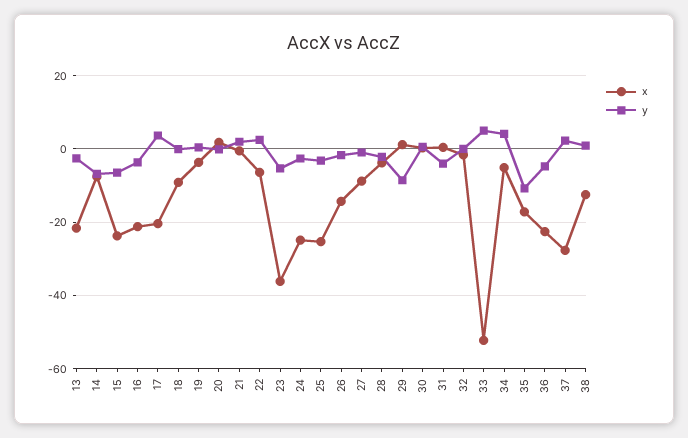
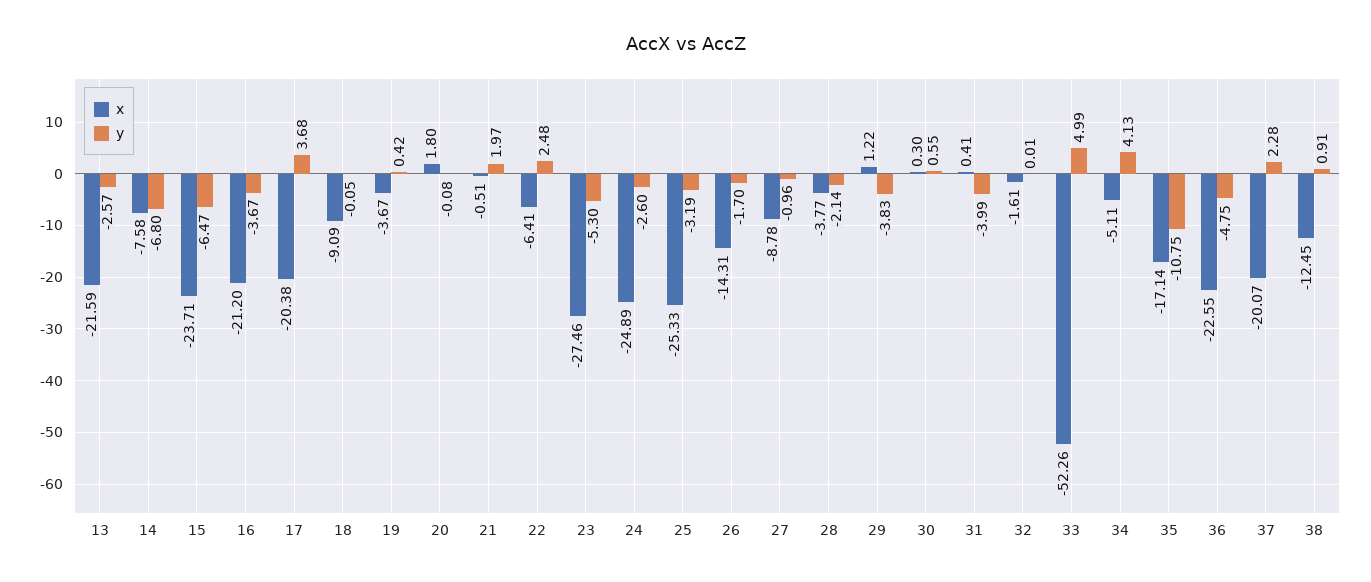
x, 23: -36 -> -27.46
y, 29: -8 -> -3.83
x, 37: -28 -> -20.07

